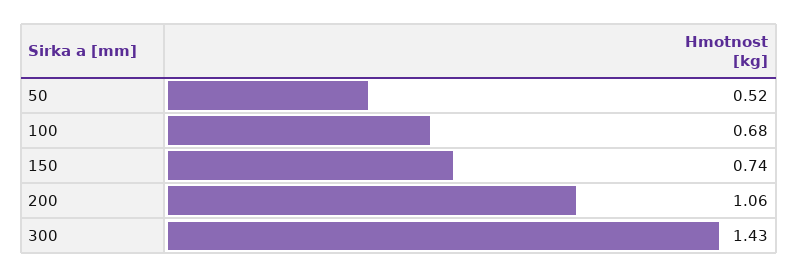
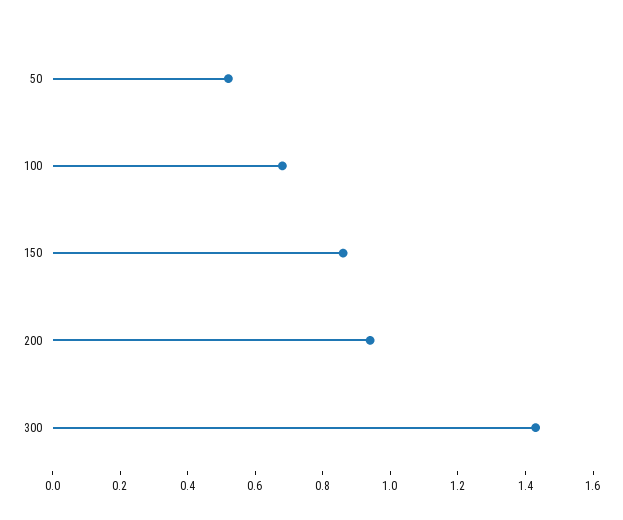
150: 0.74 -> 0.85
200: 1.06 -> 0.95

